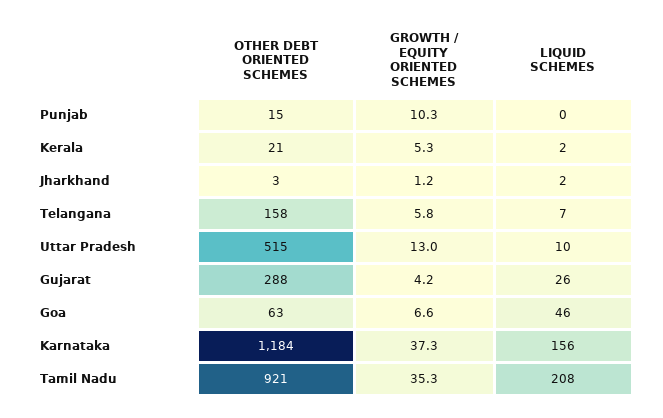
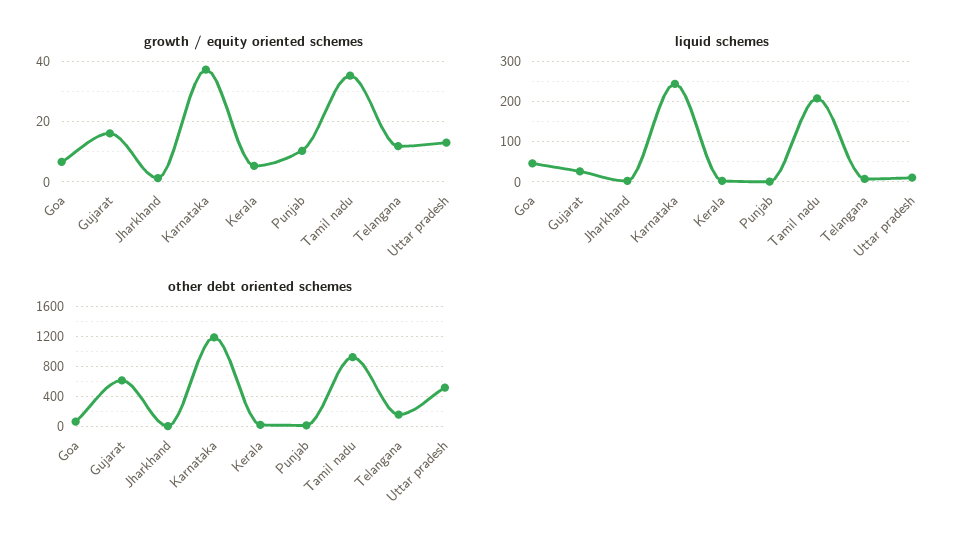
GROWTH / EQUITY ORIENTED SCHEMES, Telangana: 5.8 -> 12
OTHER DEBT ORIENTED SCHEMES, Gujarat: 288 -> 600
GROWTH / EQUITY ORIENTED SCHEMES, Gujarat: 4.2 -> 16
LIQUID SCHEMES, Karnataka: 156 -> 240

